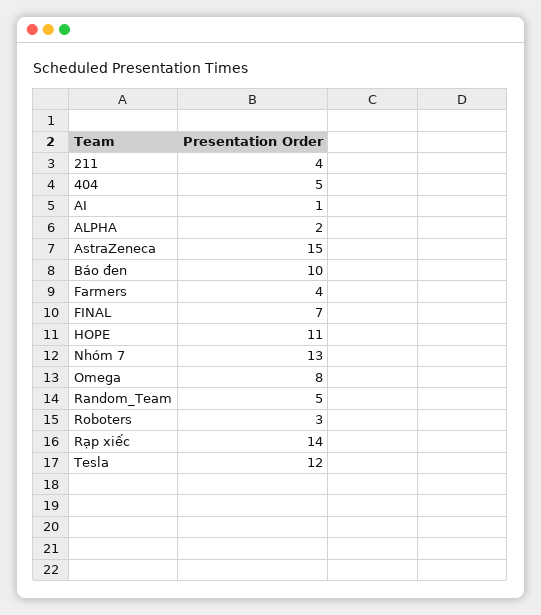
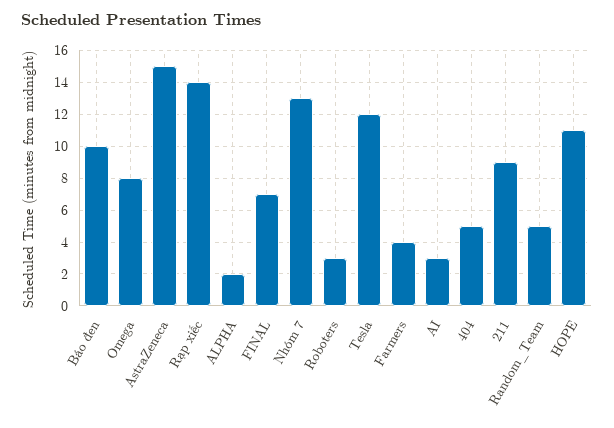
211: 4 -> 9
AI: 1 -> 3

